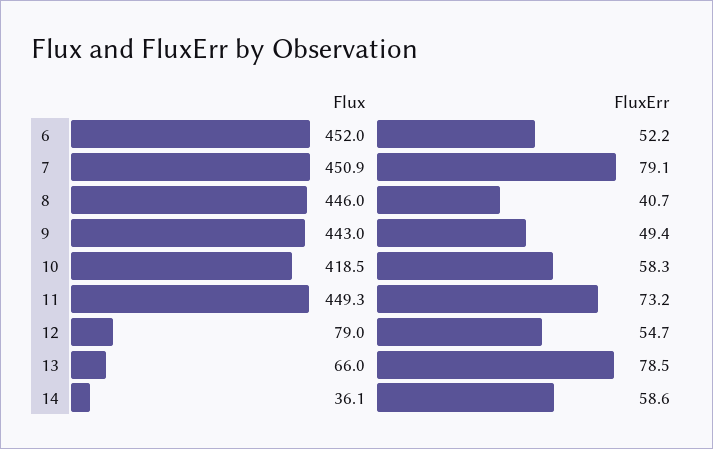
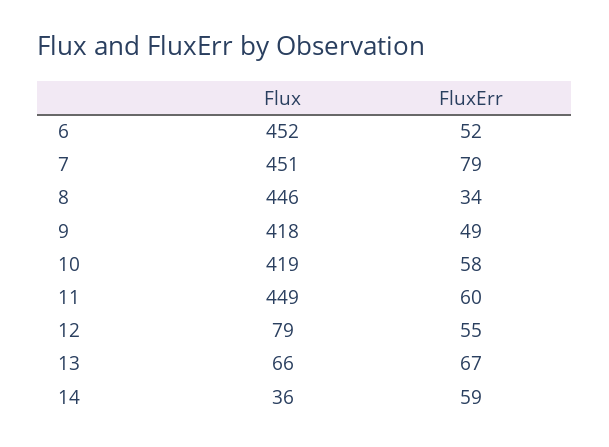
FluxErr, 8: 40.7 -> 34
Flux, 9: 443 -> 418
FluxErr, 11: 73.2 -> 60
FluxErr, 13: 78.5 -> 67

